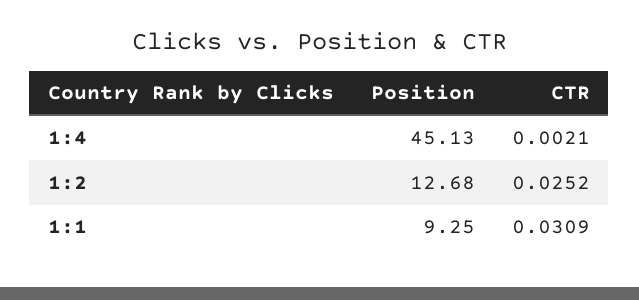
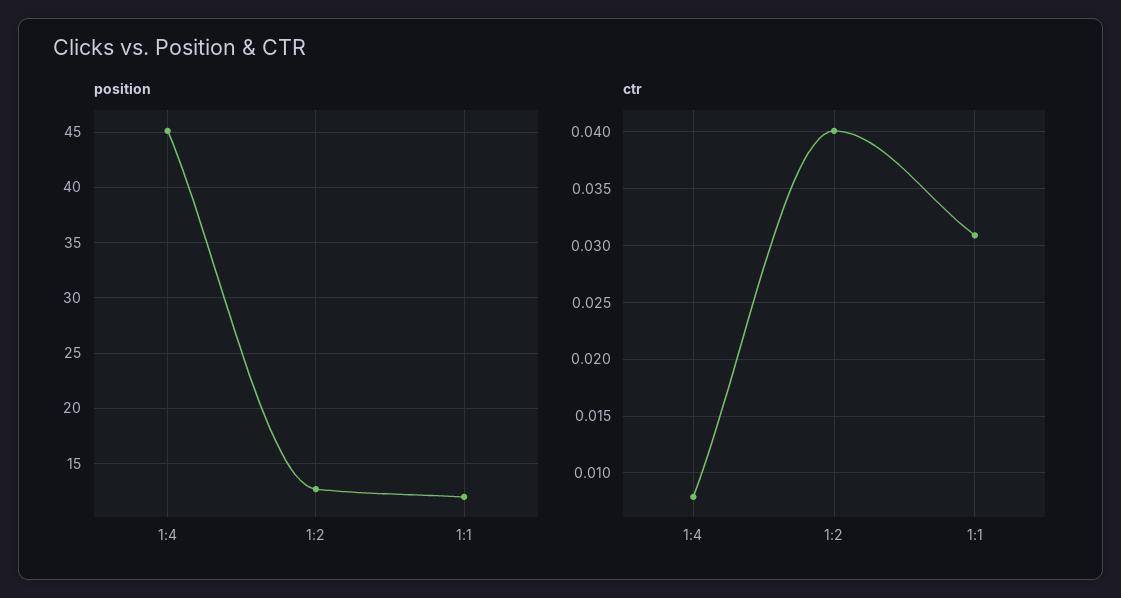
CTR, 1:4: 0.0021 -> 0.008
CTR, 1:2: 0.0252 -> 0.04
Position, 1:1: 9.25 -> 12

